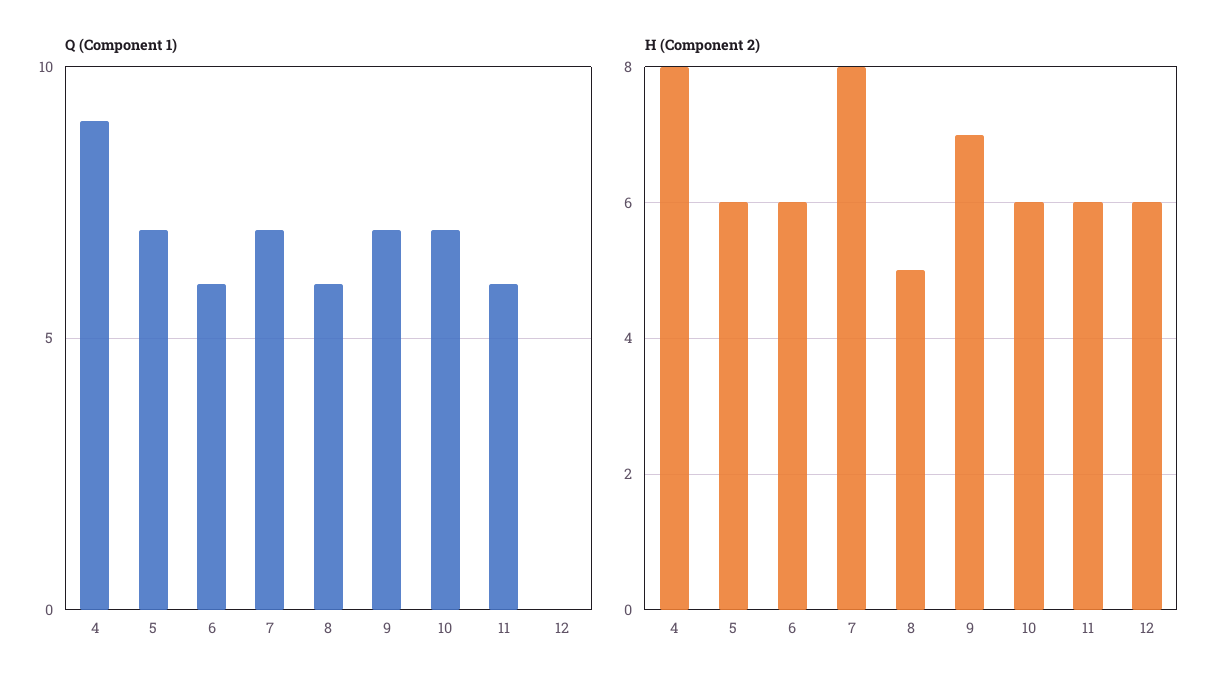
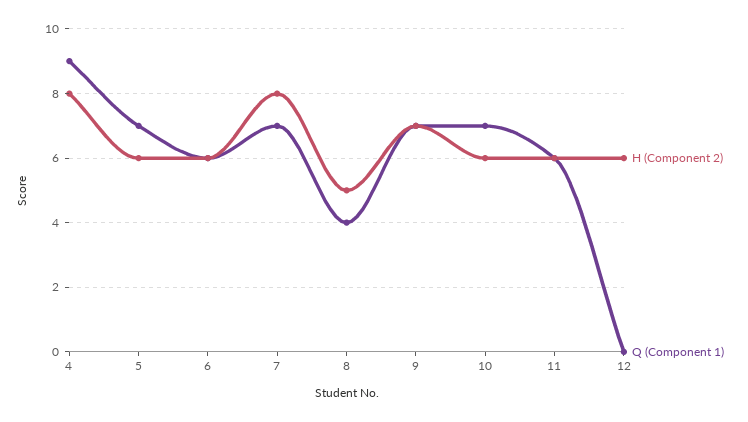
Q (Component 1), 8: 6 -> 4

